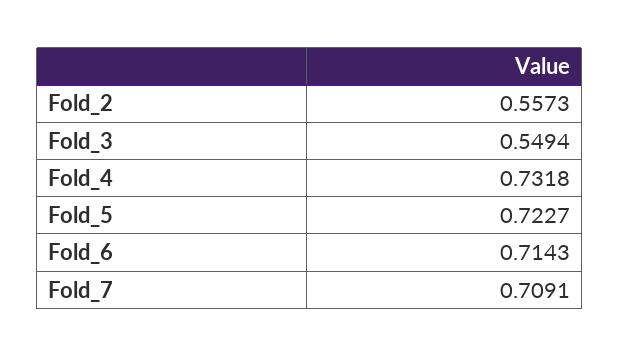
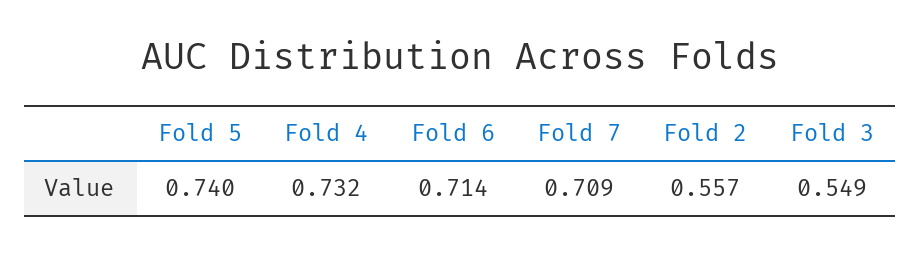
Fold_5: 0.7227 -> 0.74

